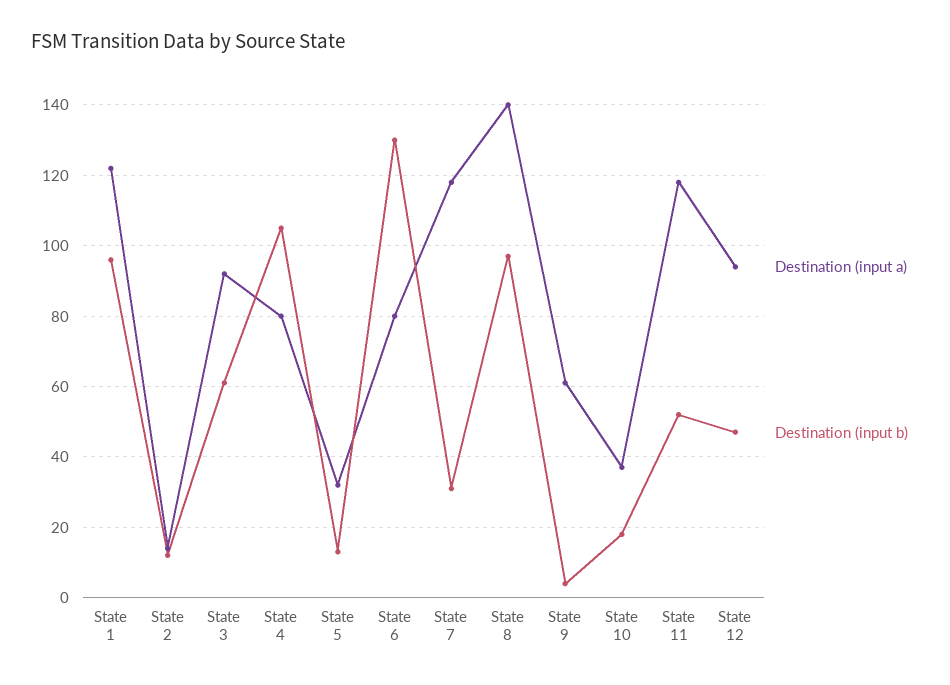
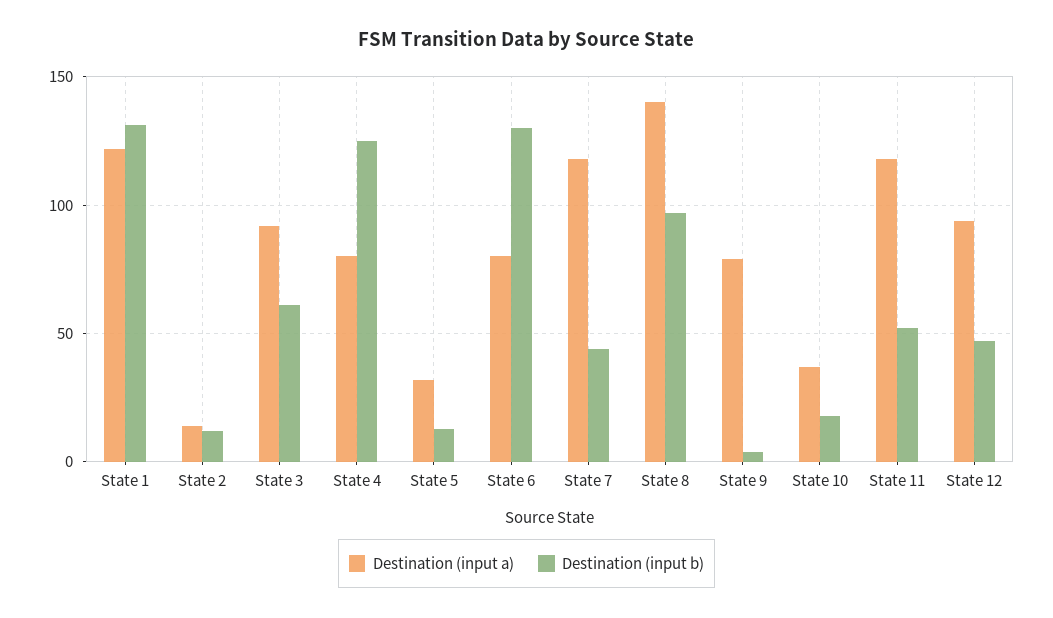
Destination (input b), State 1: 95 -> 130
Destination (input b), State 4: 105 -> 125
Destination (input b), State 7: 30 -> 45
Destination (input a), State 9: 60 -> 80

